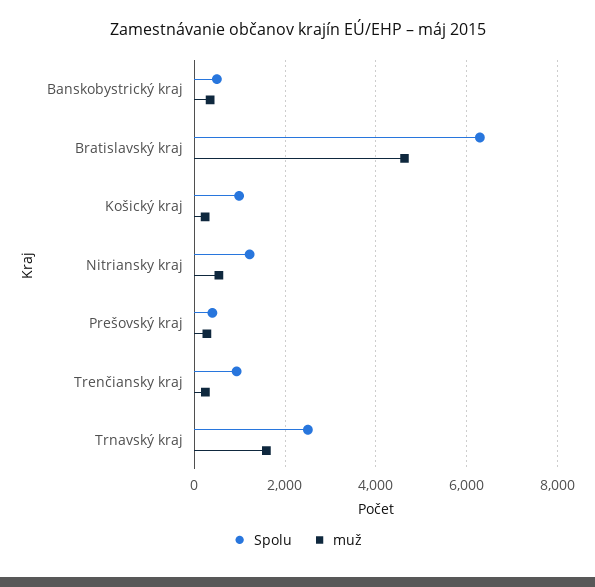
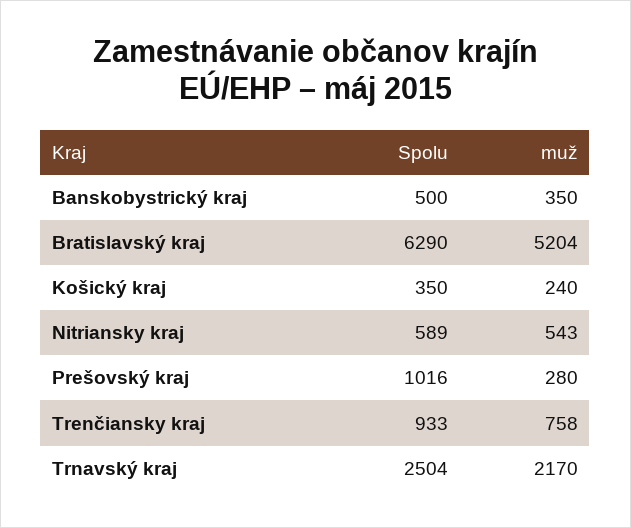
muž, Bratislavský kraj: 4600 -> 5204
Spolu, Košický kraj: 1000 -> 350
Spolu, Nitriansky kraj: 1200 -> 589
Spolu, Prešovský kraj: 400 -> 1016
muž, Trenčiansky kraj: 200 -> 758
muž, Trnavský kraj: 1600 -> 2170

